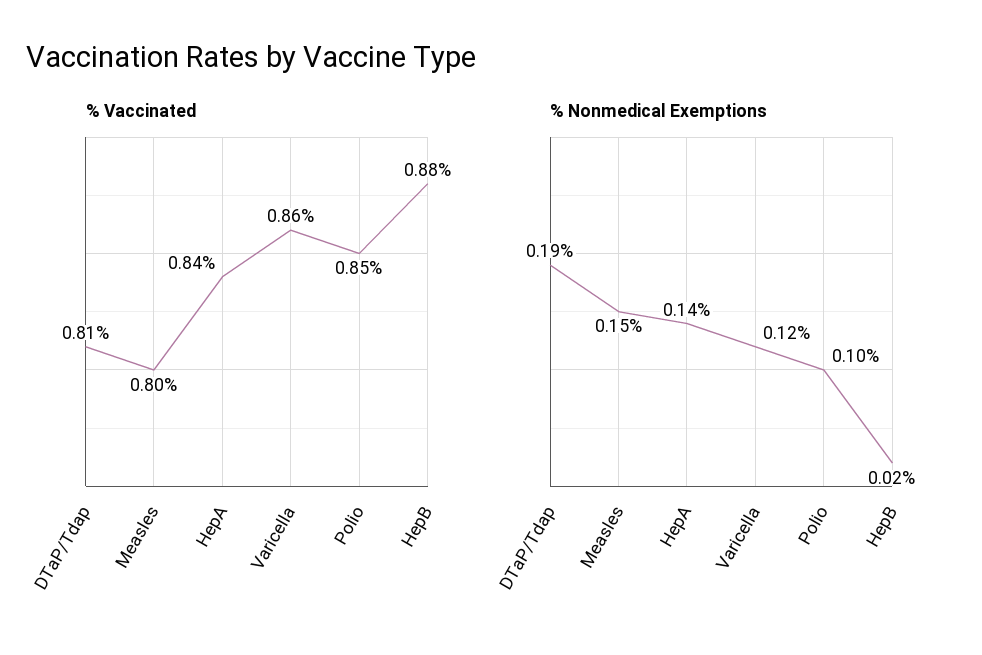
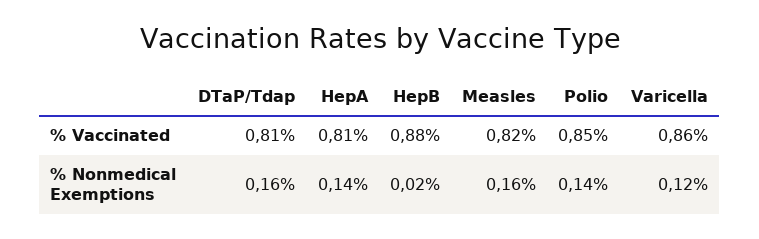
% Vaccinated, Measles: 0.8 -> 0.82
% Vaccinated, HepA: 0.84 -> 0.81
% Nonmedical Exemptions, DTaP/Tdap: 0.19 -> 0.16
% Nonmedical Exemptions, Measles: 0.15 -> 0.16
% Nonmedical Exemptions, Polio: 0.1 -> 0.14

